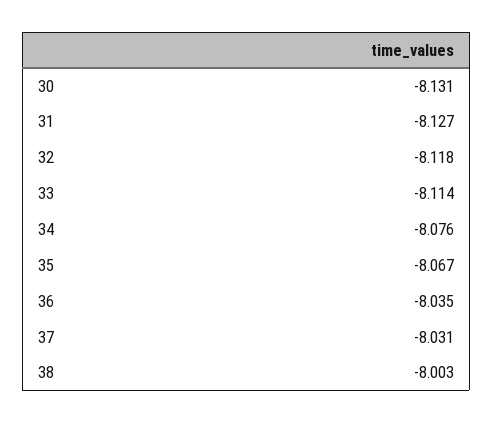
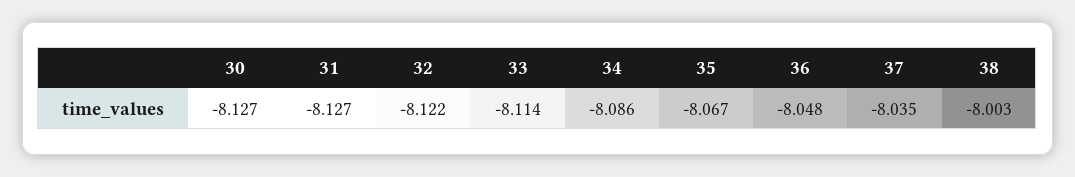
30: -8.131 -> -8.127
32: -8.118 -> -8.122
34: -8.076 -> -8.086
36: -8.035 -> -8.048
37: -8.031 -> -8.035

